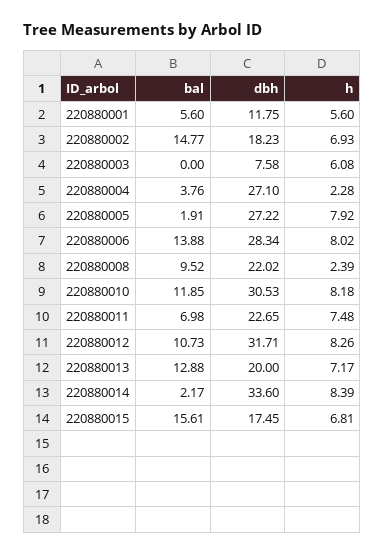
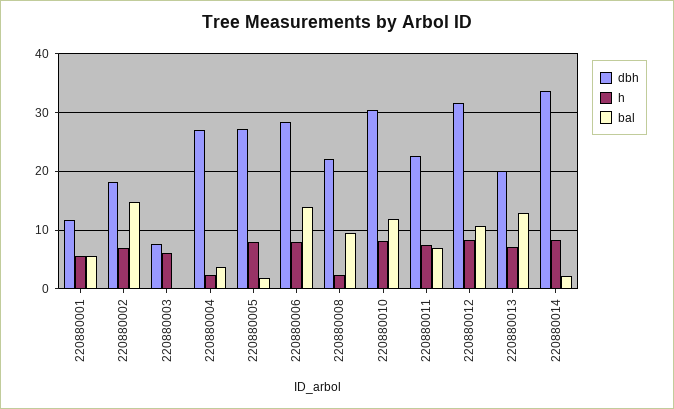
bal, 220880015: 15.61 -> none
dbh, 220880015: 17.45 -> none
h, 220880015: 6.81 -> none

